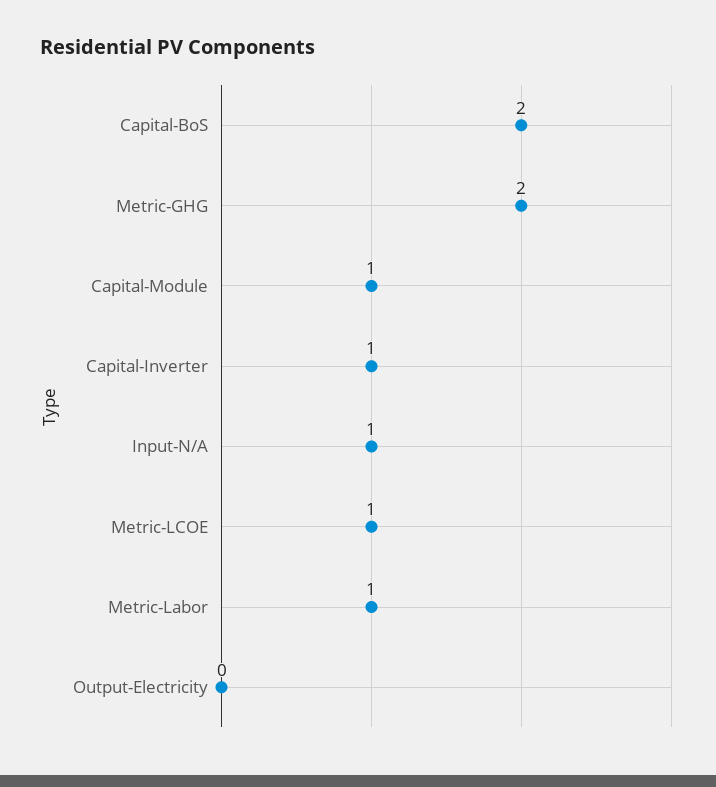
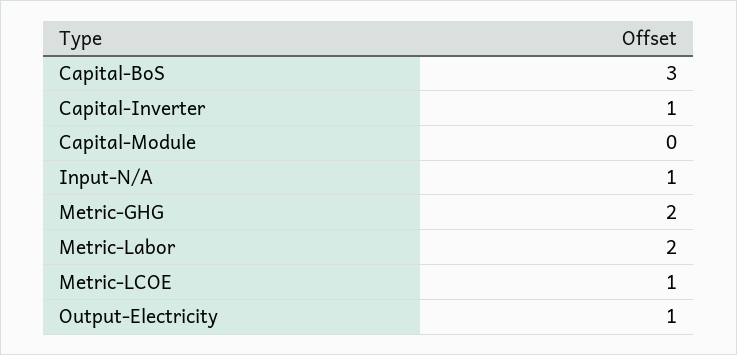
Capital-BoS: 2 -> 3
Capital-Module: 1 -> 0
Metric-Labor: 1 -> 2
Output-Electricity: 0 -> 1

